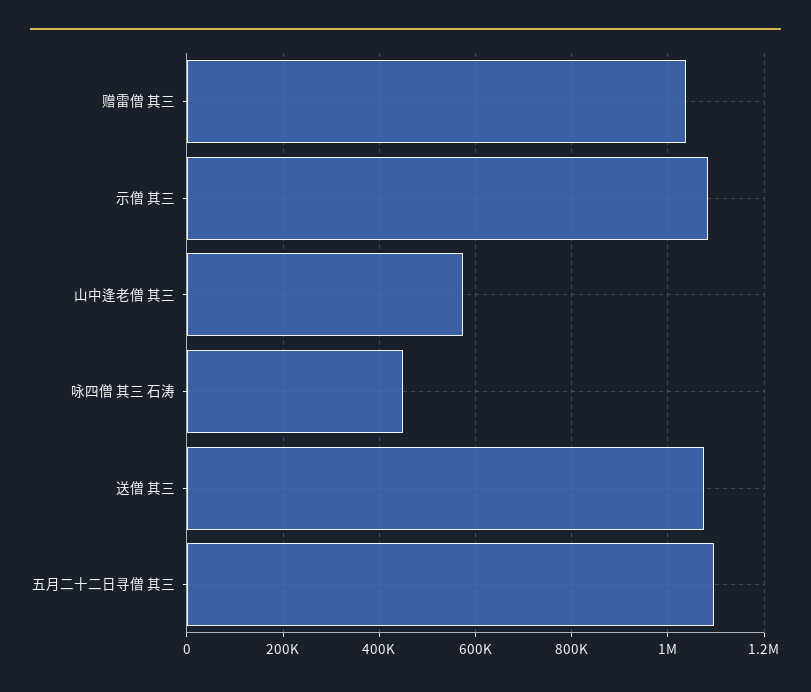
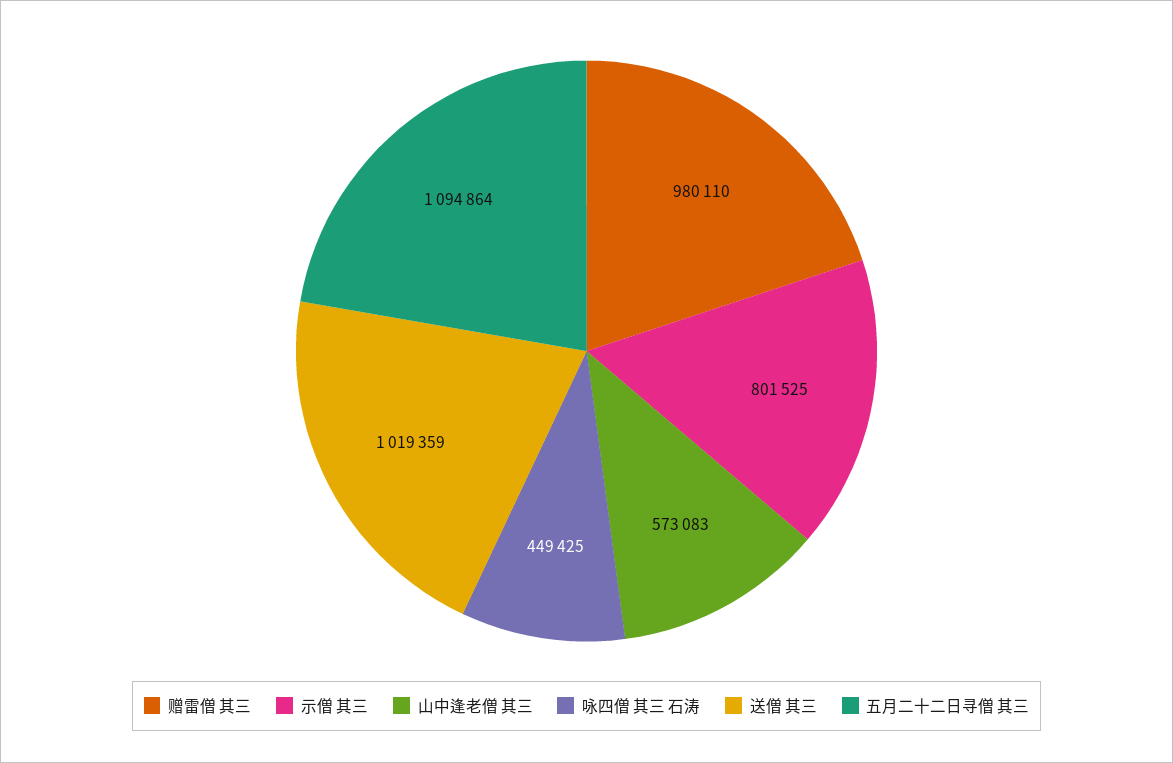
赠雷僧 其三: 1040000 -> 980110
示僧 其三: 1080000 -> 801525
送僧 其三: 1080000 -> 1019359

